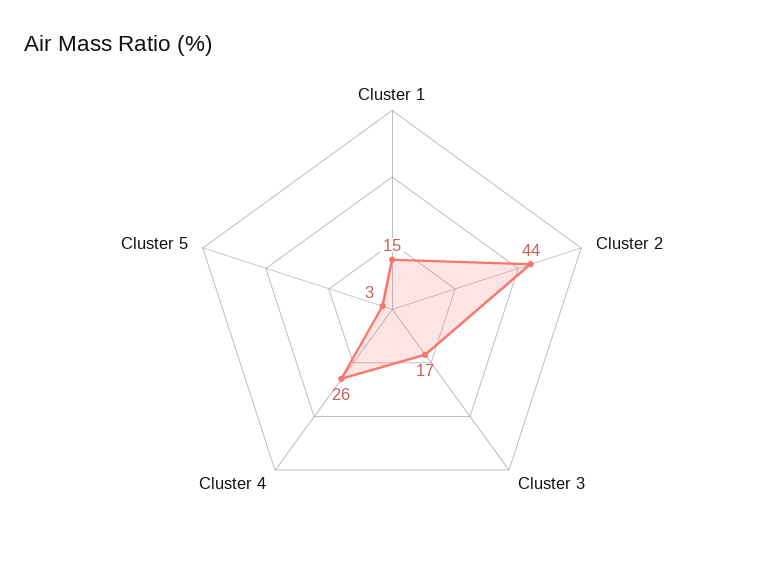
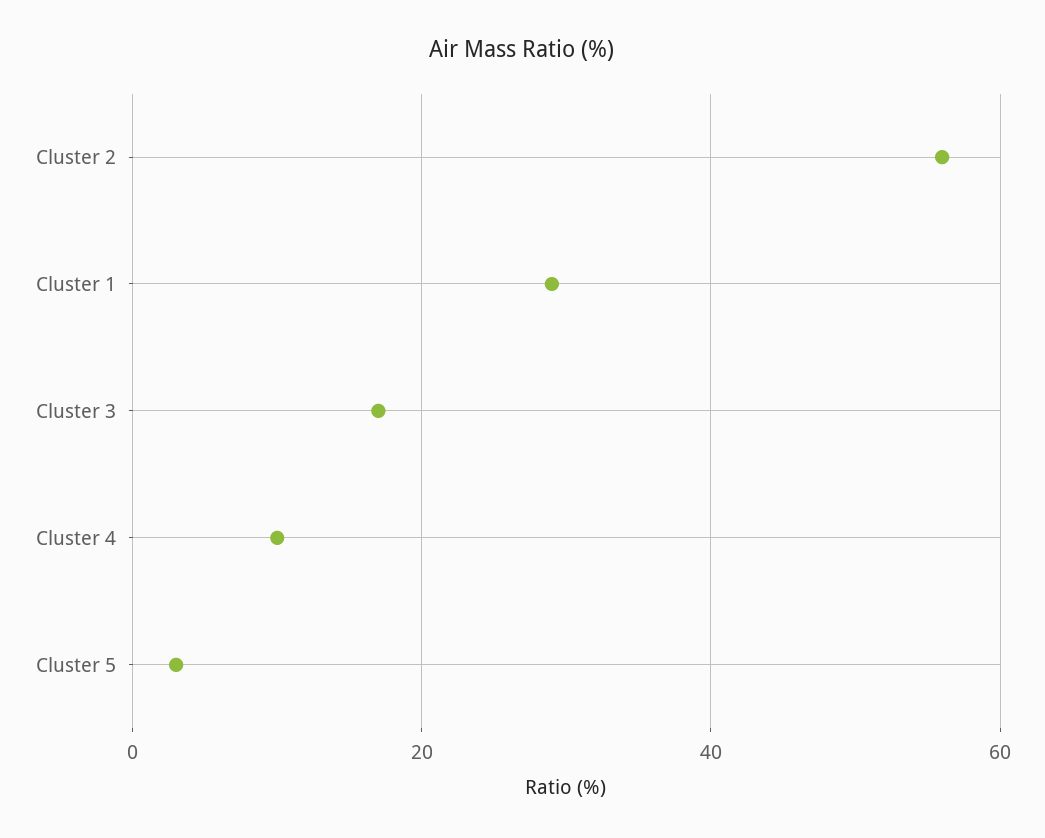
Cluster 1: 15 -> 30
Cluster 2: 44 -> 55
Cluster 4: 26 -> 10

